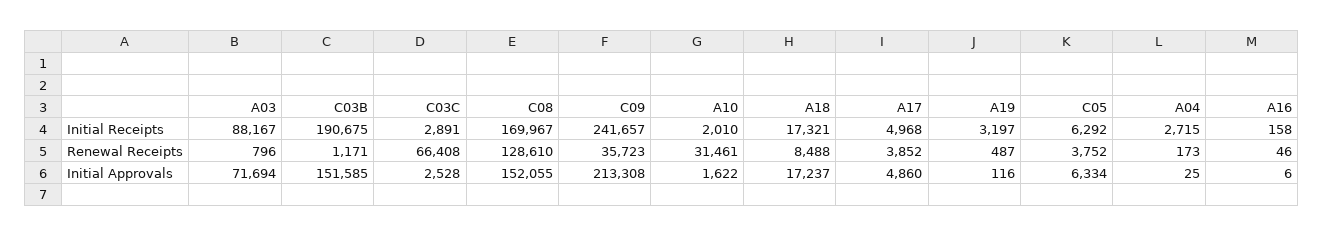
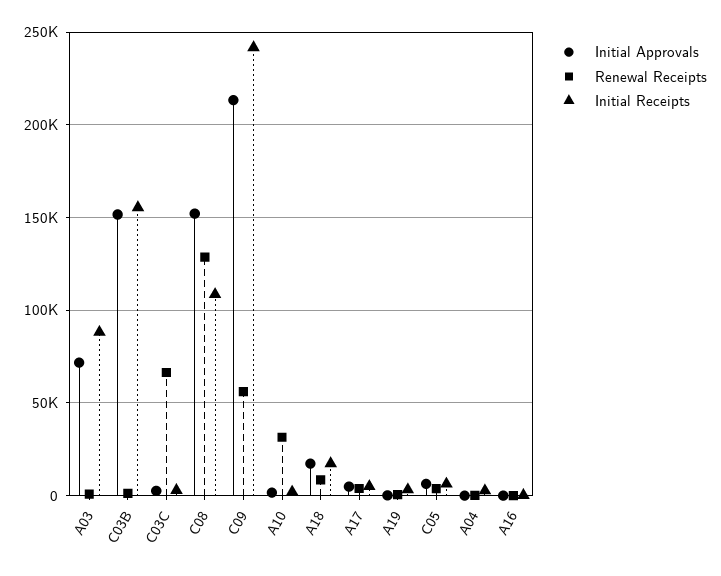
Initial Receipts, C03B: 190675 -> 155000
Initial Receipts, C08: 169967 -> 110000
Renewal Receipts, C09: 35723 -> 55000

